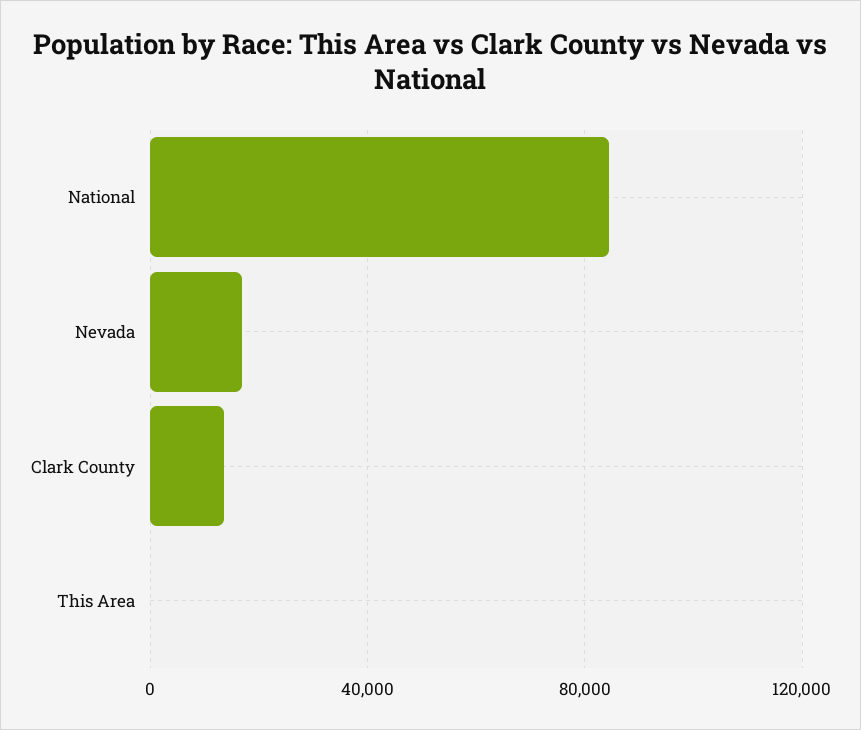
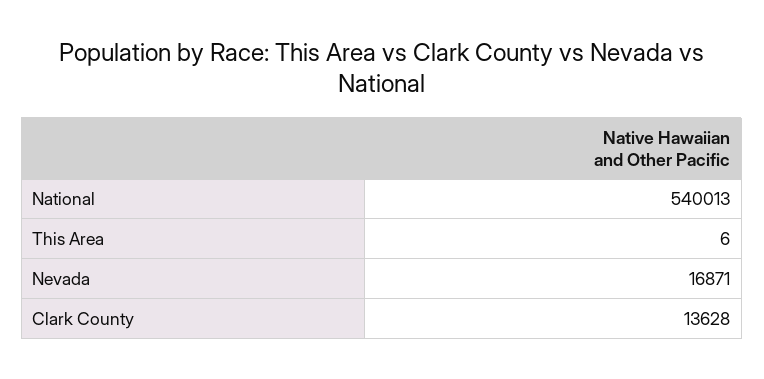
National: 85000 -> 540013

